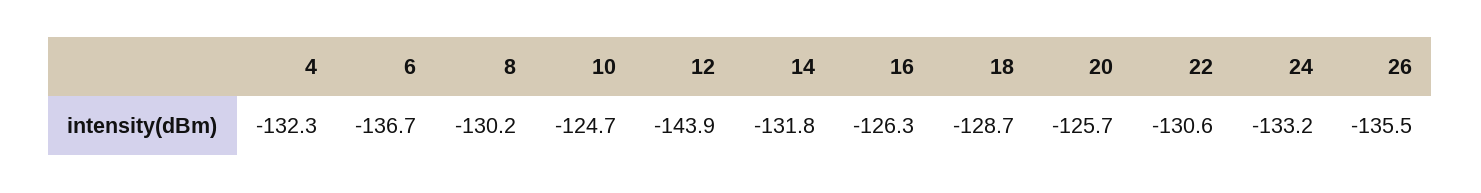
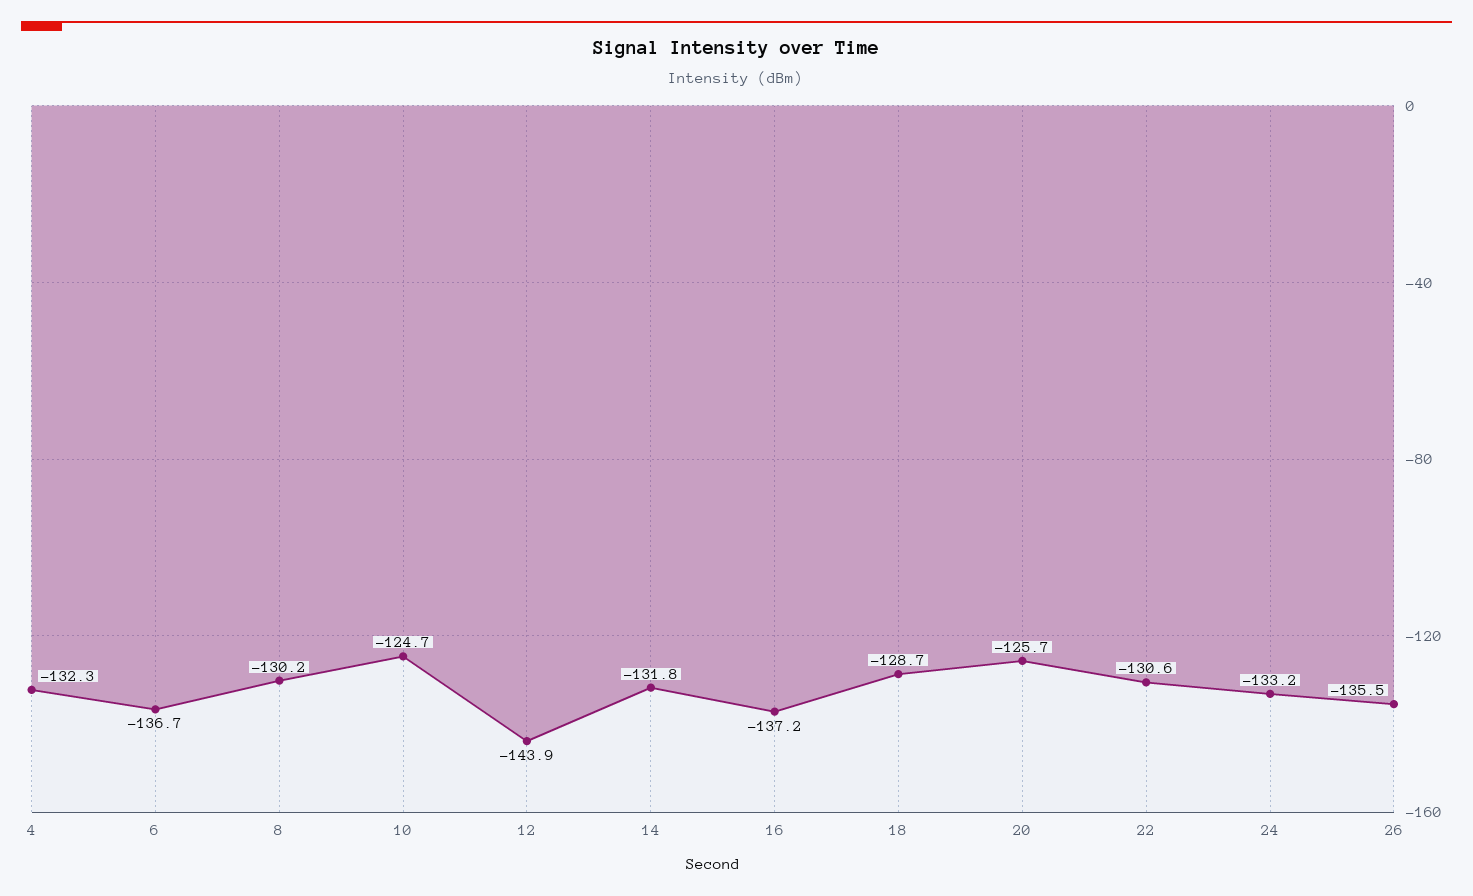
16: -126.3 -> -137.2

